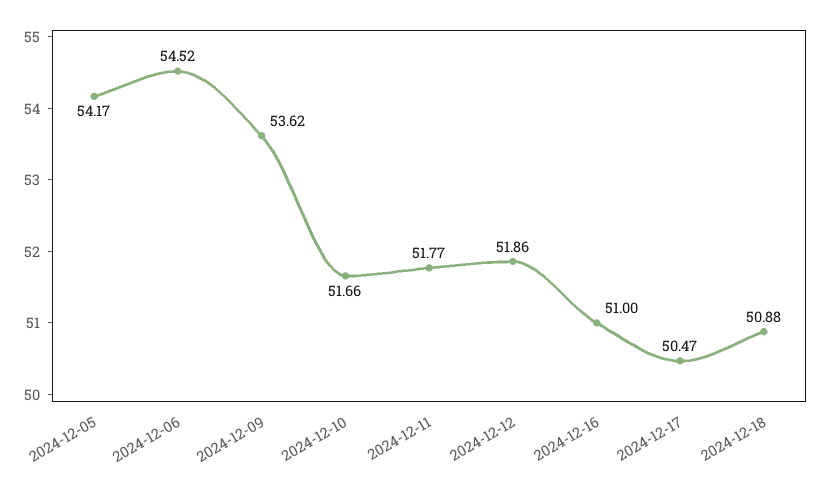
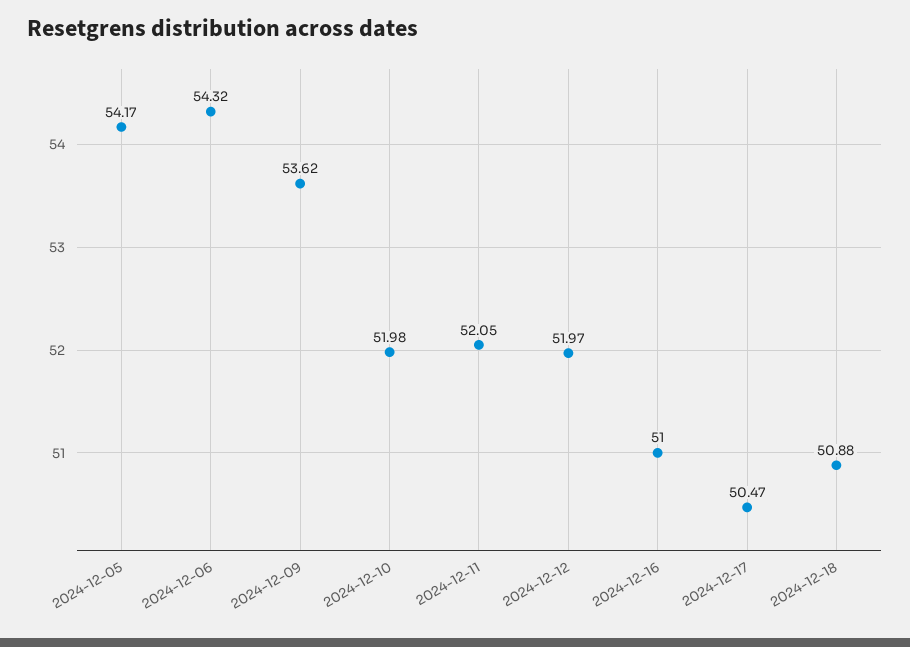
2024-12-06: 54.52 -> 54.32
2024-12-10: 51.66 -> 51.98
2024-12-11: 51.77 -> 52.05
2024-12-12: 51.86 -> 51.97

